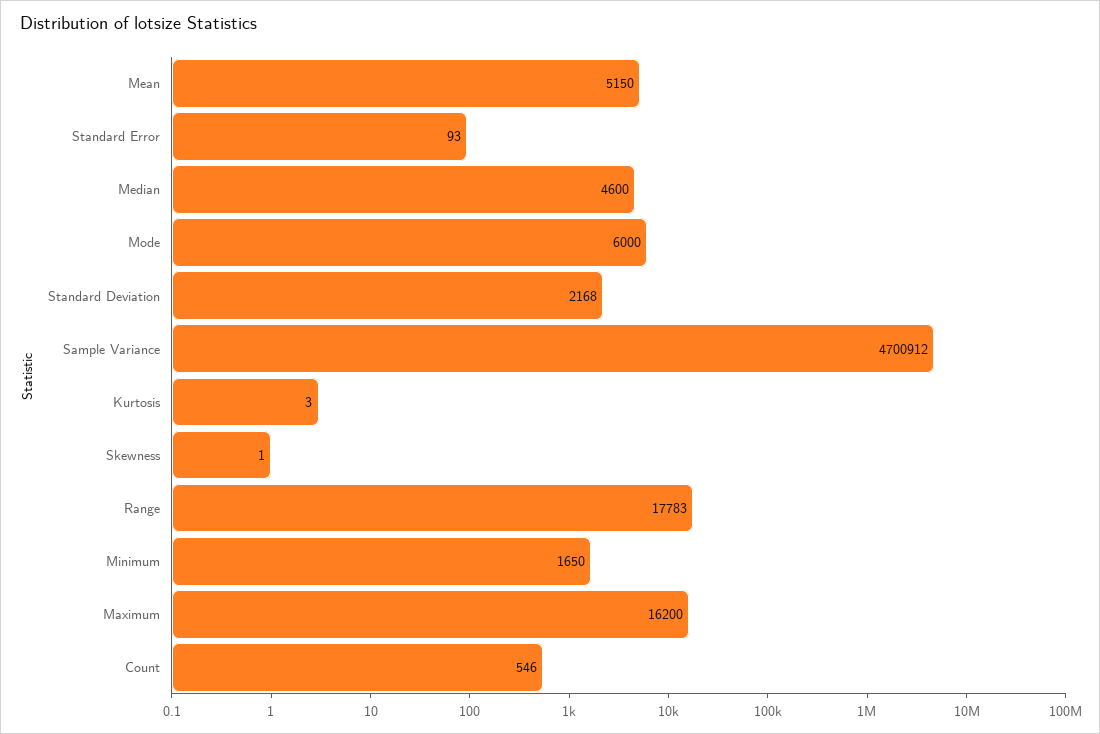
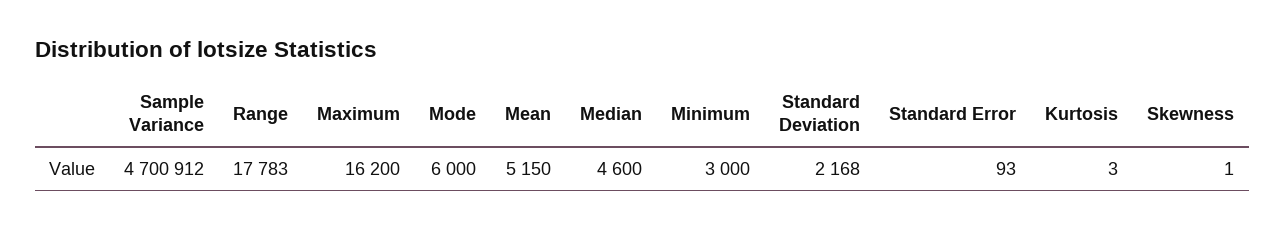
Minimum: 1650 -> 3000
Count: 546 -> none

